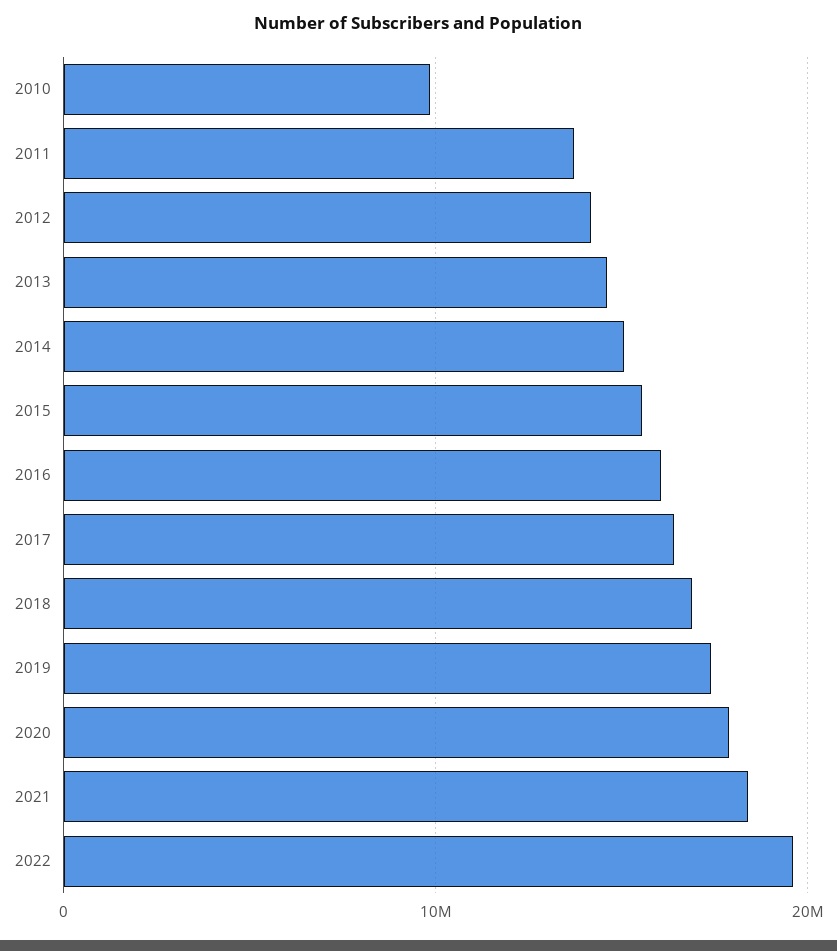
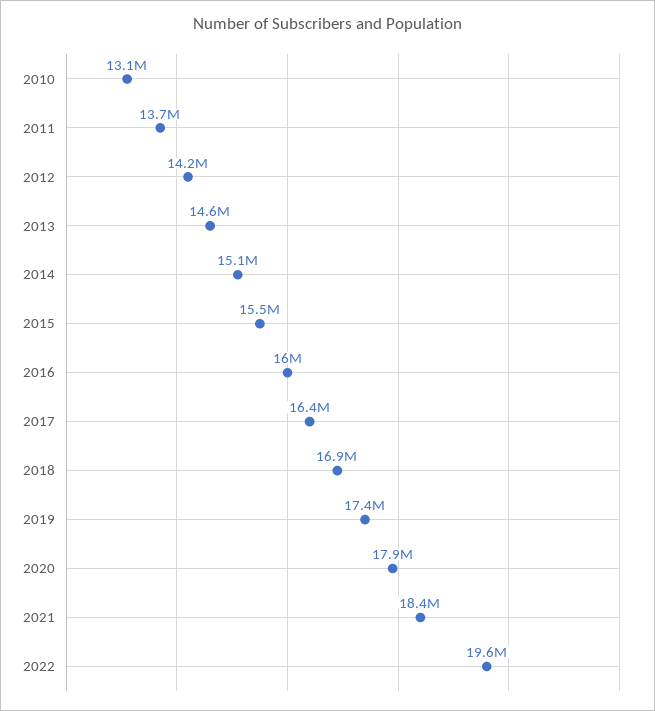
2010: 10000000 -> 13100000

